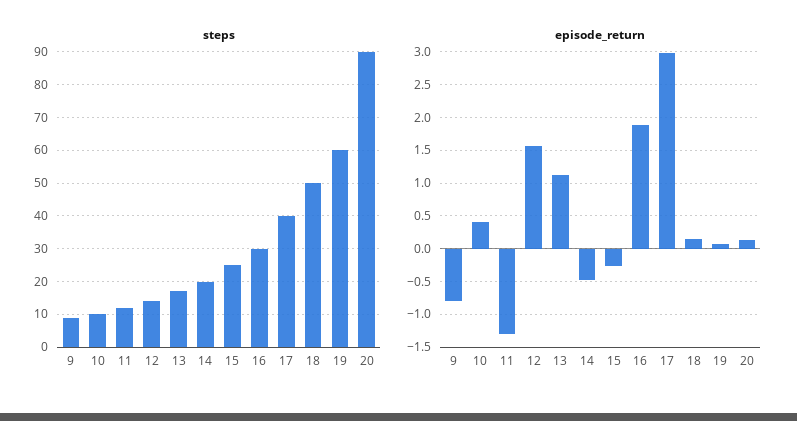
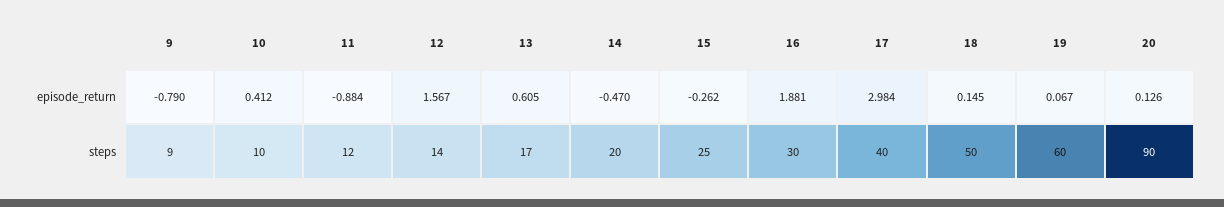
episode_return, 11: -1.3 -> -0.884
episode_return, 13: 1.1 -> 0.605

